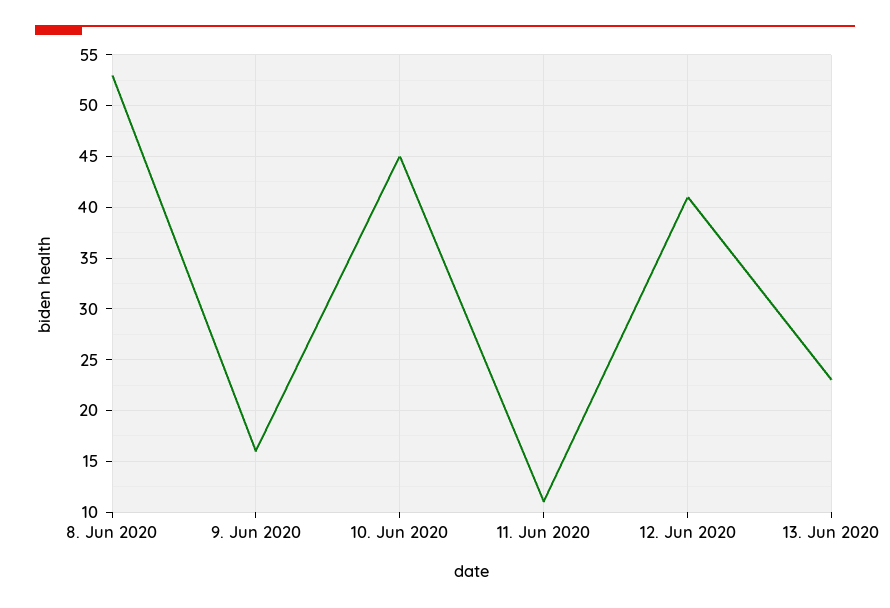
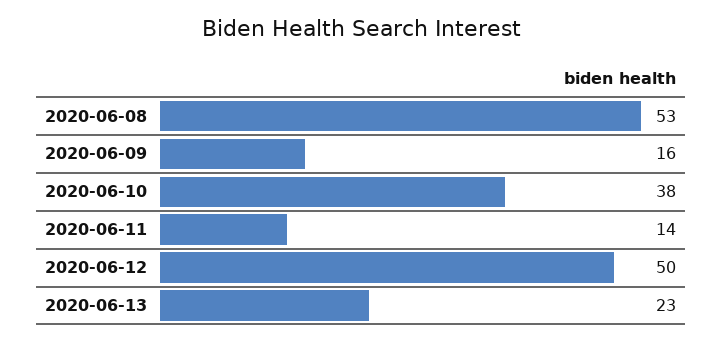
10. Jun 2020: 45 -> 38
11. Jun 2020: 11 -> 14
12. Jun 2020: 41 -> 50

